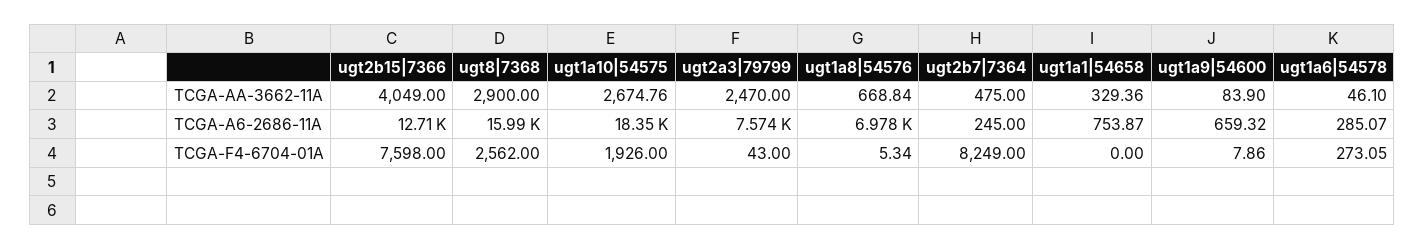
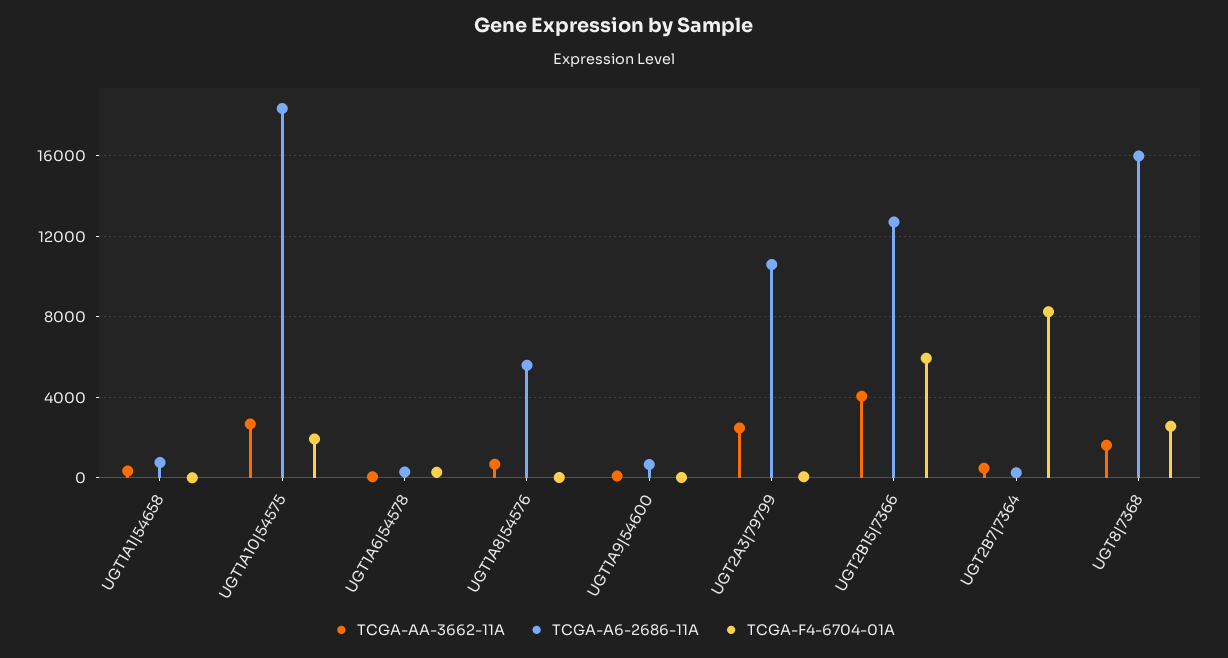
TCGA-AA-3662-11A, ugt8|7368: 2900 -> 1500
TCGA-A6-2686-11A, ugt2a3|79799: 7574 -> 10500
TCGA-A6-2686-11A, ugt1a8|54576: 6978 -> 5500
TCGA-F4-6704-01A, ugt2b15|7366: 7598 -> 6000

